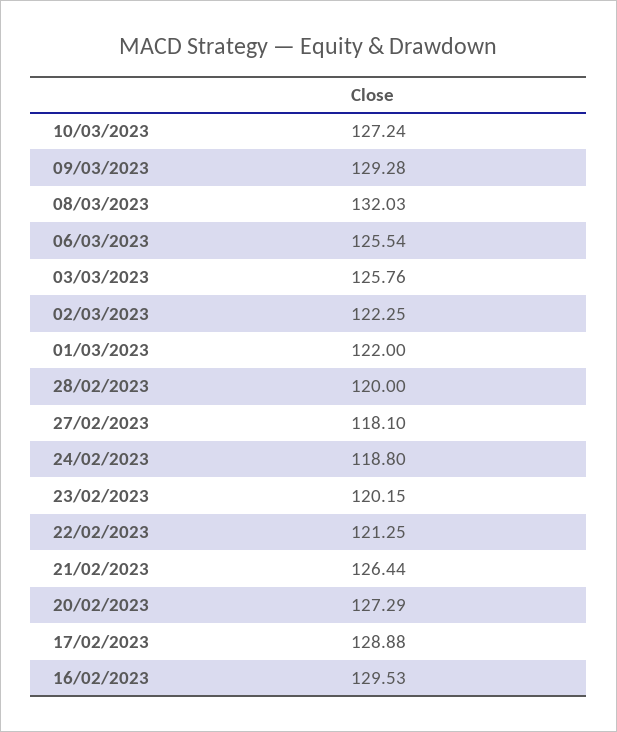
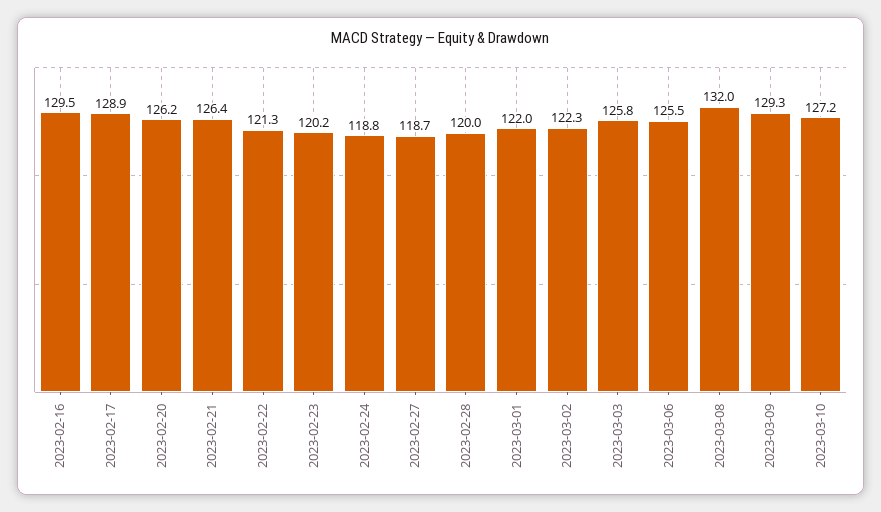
27/02/2023: 118.1 -> 118.7
20/02/2023: 127.29 -> 126.2

